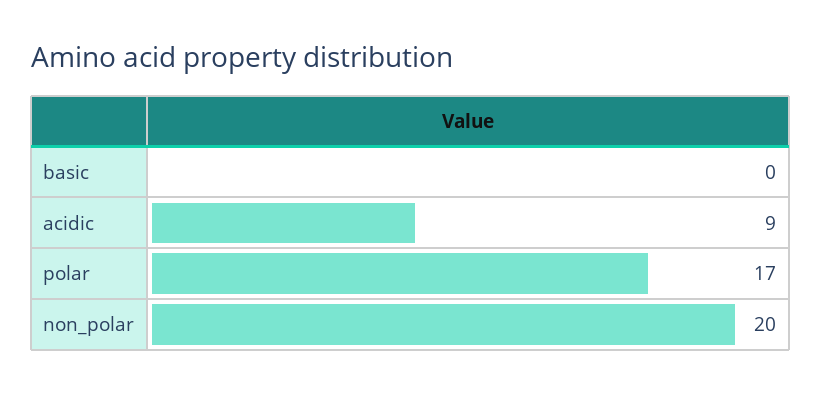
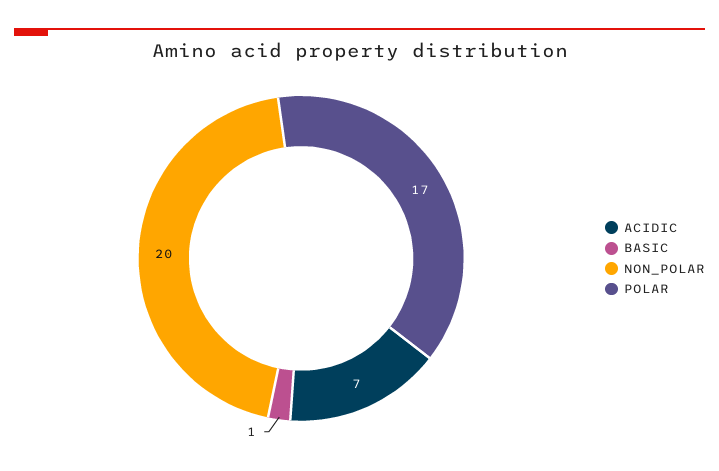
basic: 0 -> 1
acidic: 9 -> 7

